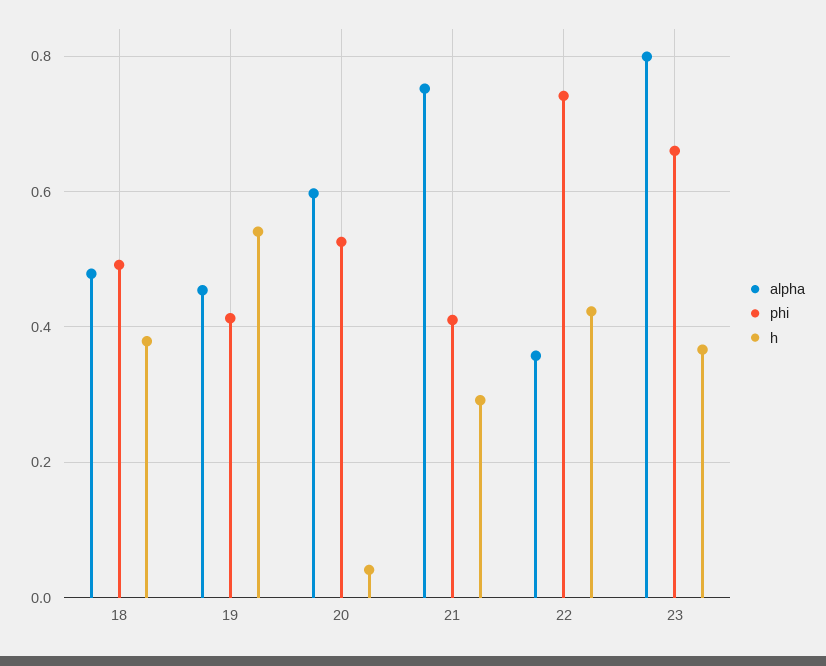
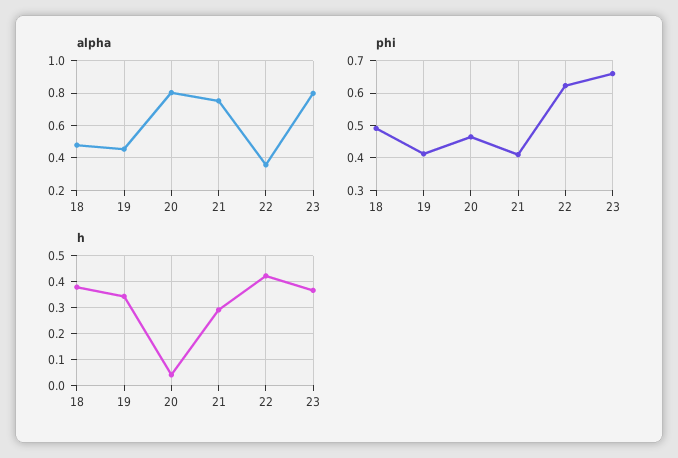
h, 19: 0.54 -> 0.35
alpha, 20: 0.6 -> 0.8
phi, 20: 0.52 -> 0.46
phi, 22: 0.74 -> 0.62

